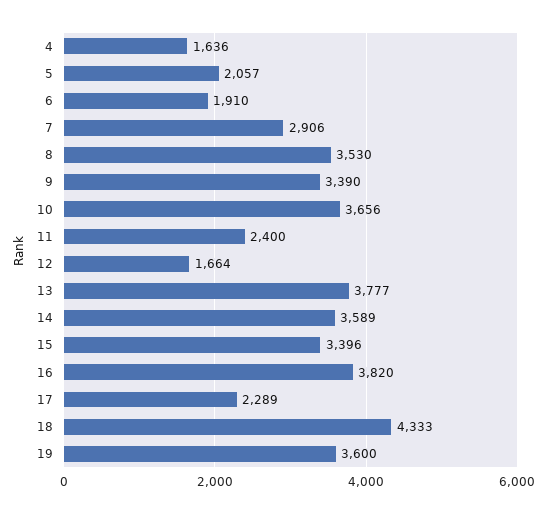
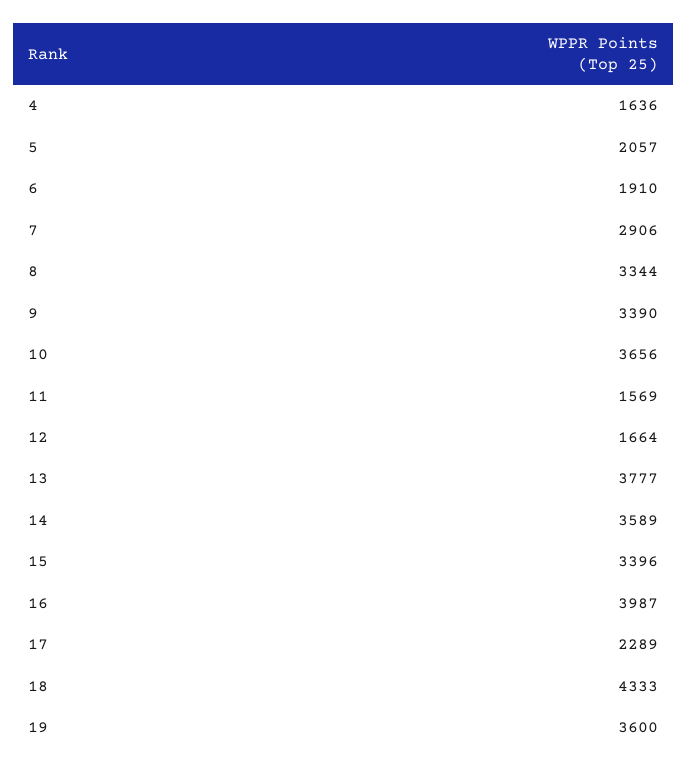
8: 3530 -> 3344
11: 2400 -> 1569
16: 3820 -> 3987

